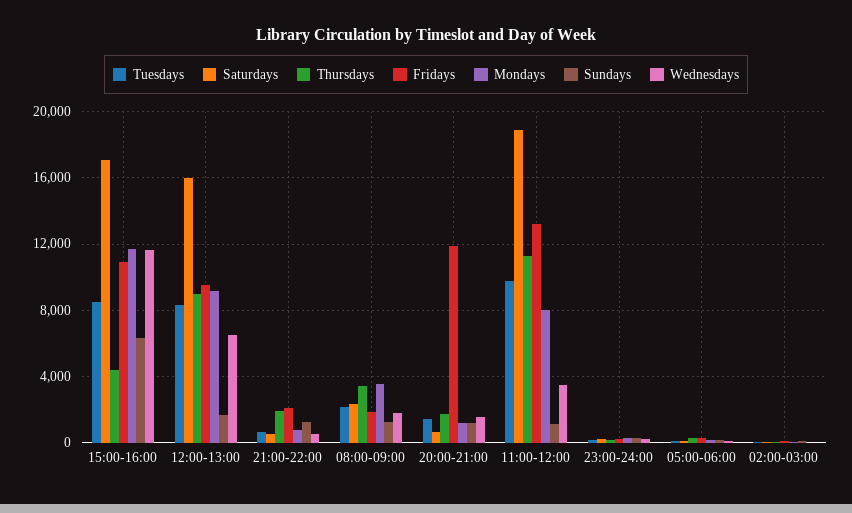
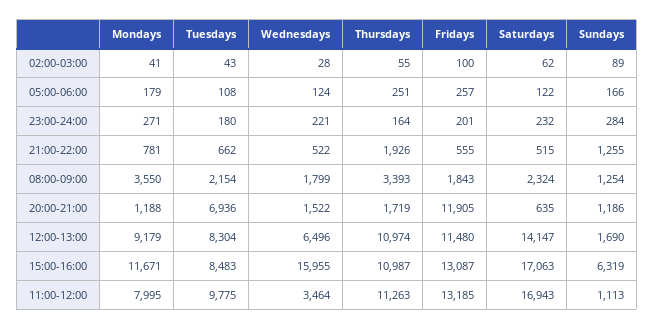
Thursdays, 15:00-16:00: 4500 -> 10987
Fridays, 15:00-16:00: 11000 -> 13087
Wednesdays, 15:00-16:00: 11500 -> 15955
Saturdays, 12:00-13:00: 16000 -> 14147
Thursdays, 12:00-13:00: 9000 -> 10974
Fridays, 12:00-13:00: 9500 -> 11480
Fridays, 21:00-22:00: 2000 -> 555
Tuesdays, 20:00-21:00: 1500 -> 6936
Saturdays, 11:00-12:00: 19000 -> 16943

